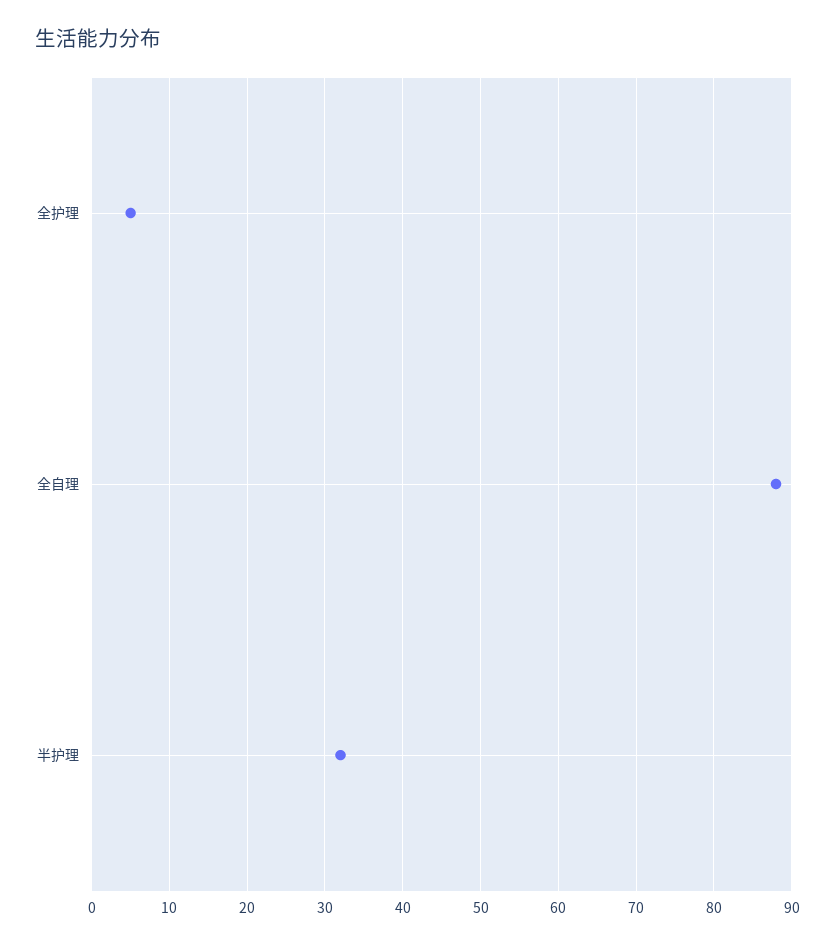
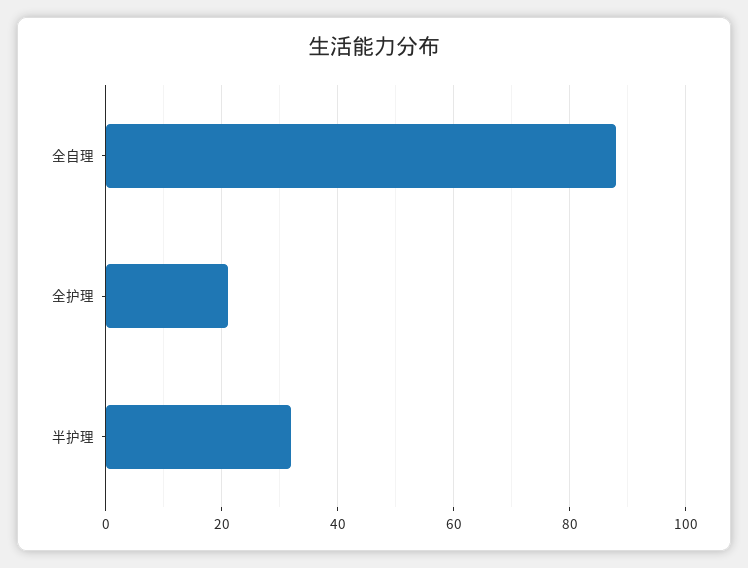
全护理: 5 -> 20

